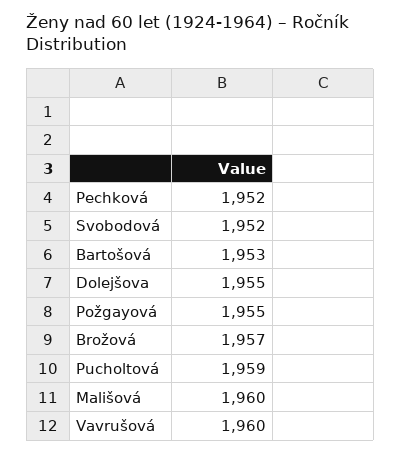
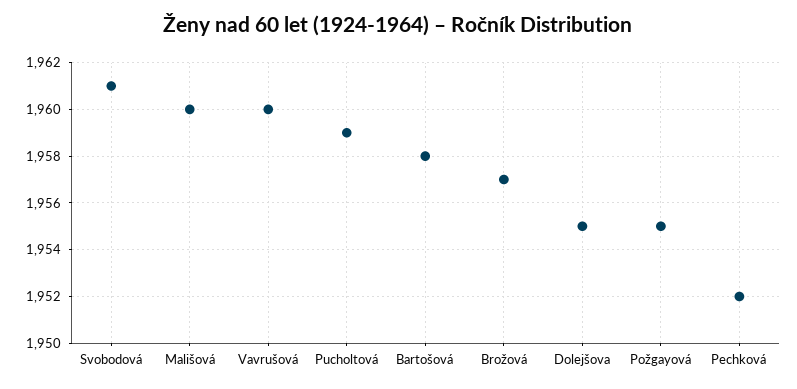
Svobodová: 1952 -> 1961
Bartošová: 1953 -> 1958

